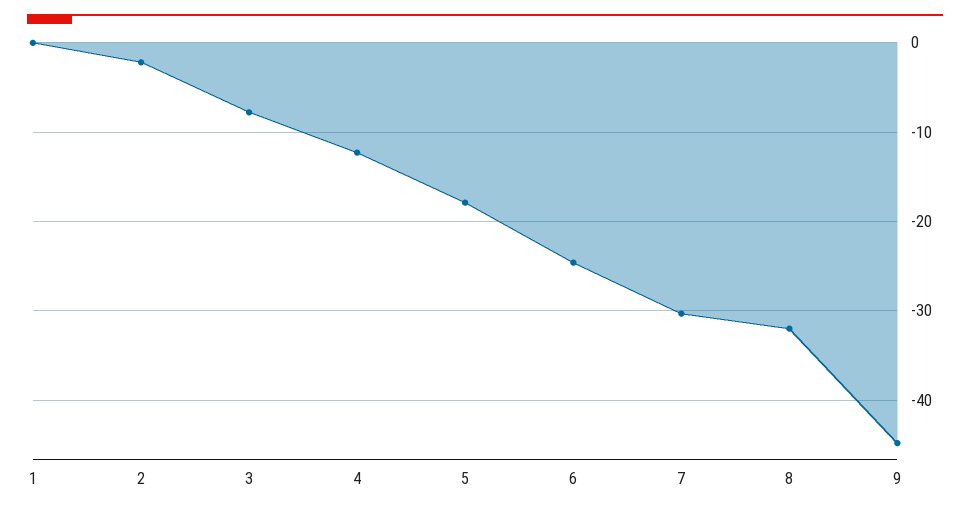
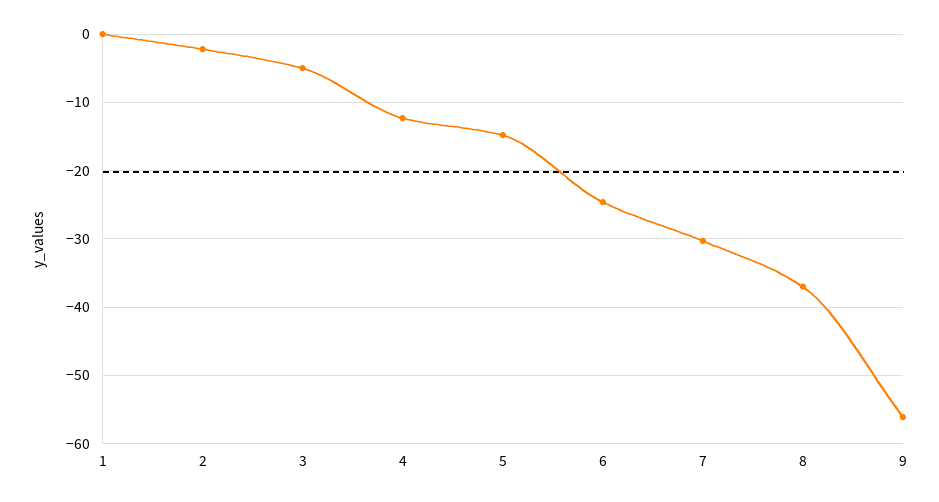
3: -8 -> -5
5: -18 -> -15
8: -32 -> -37
9: -45 -> -56

